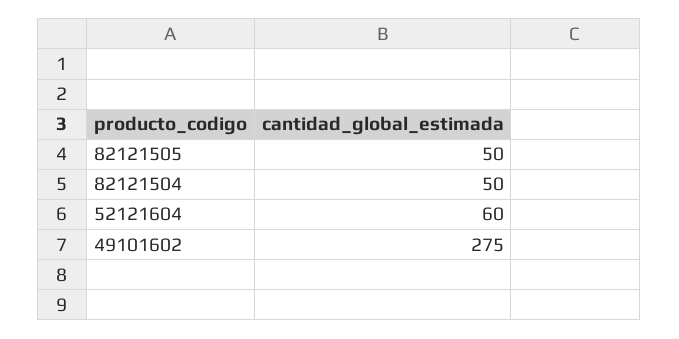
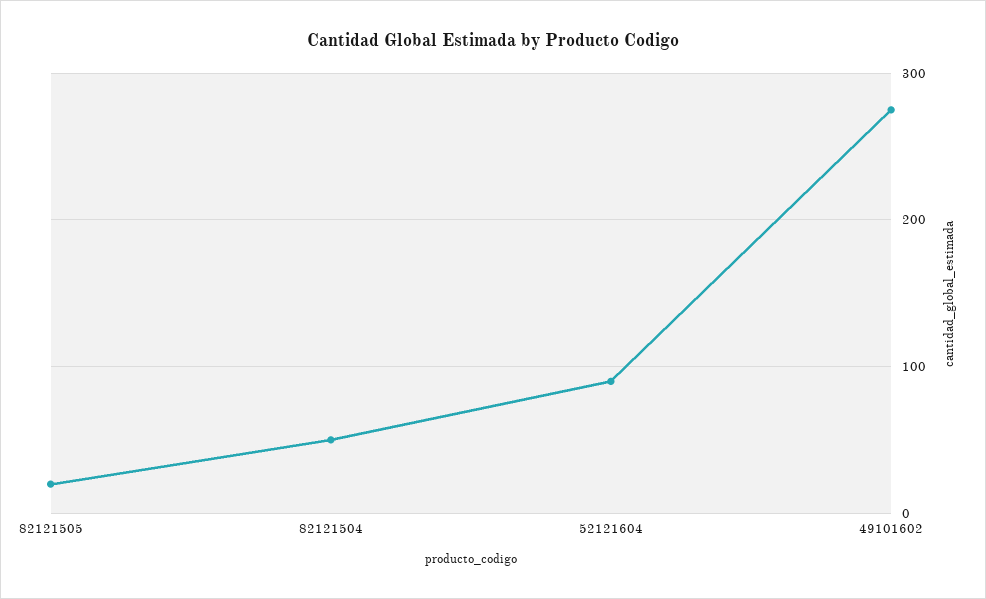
82121505: 50 -> 20
52121604: 60 -> 90

